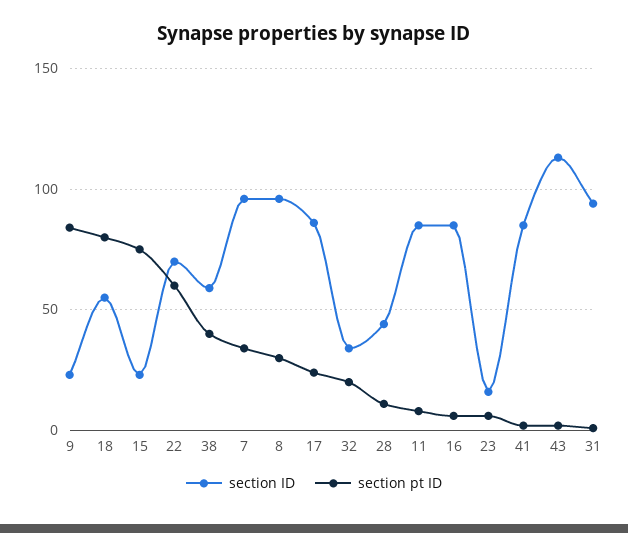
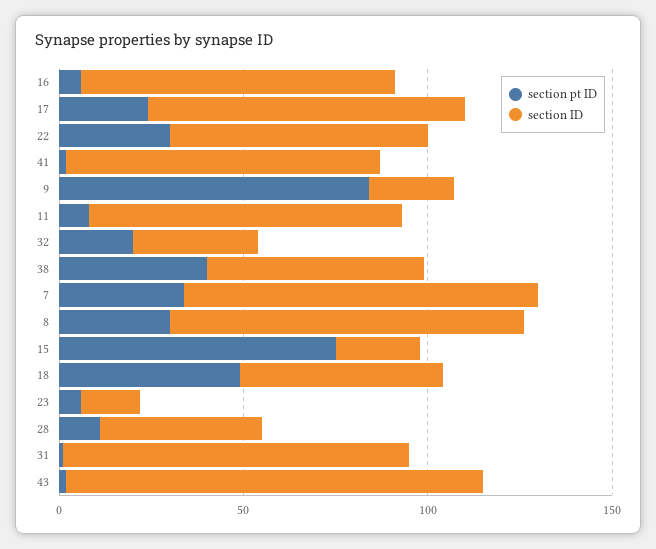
section pt ID, 18: 80 -> 50
section pt ID, 22: 60 -> 30

